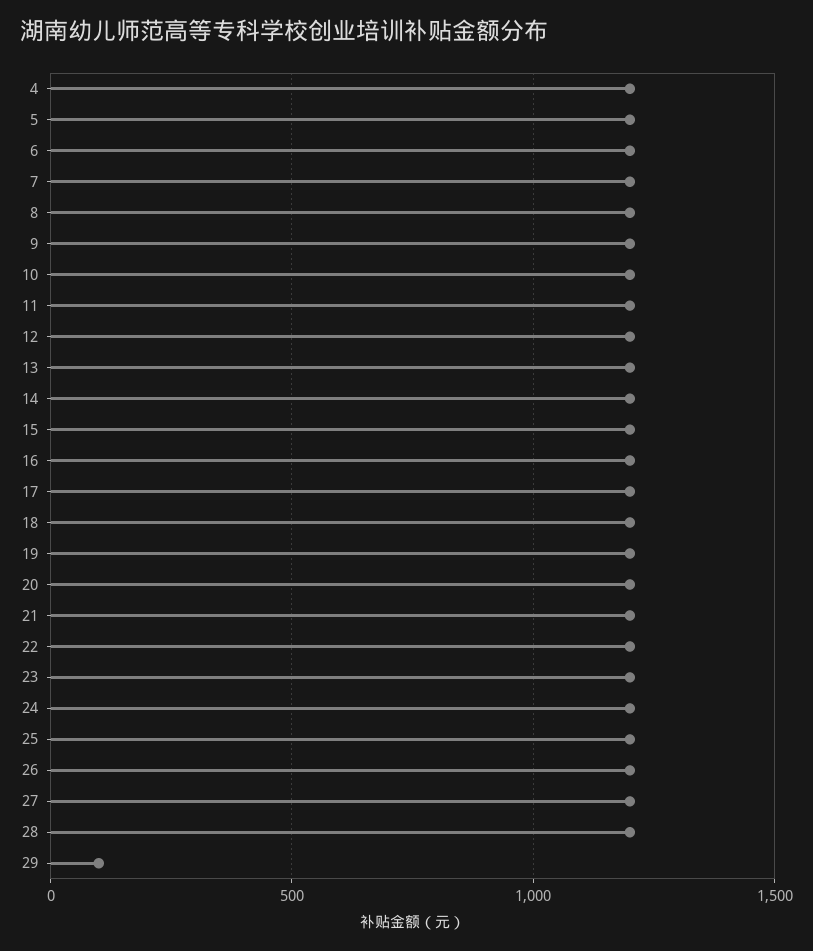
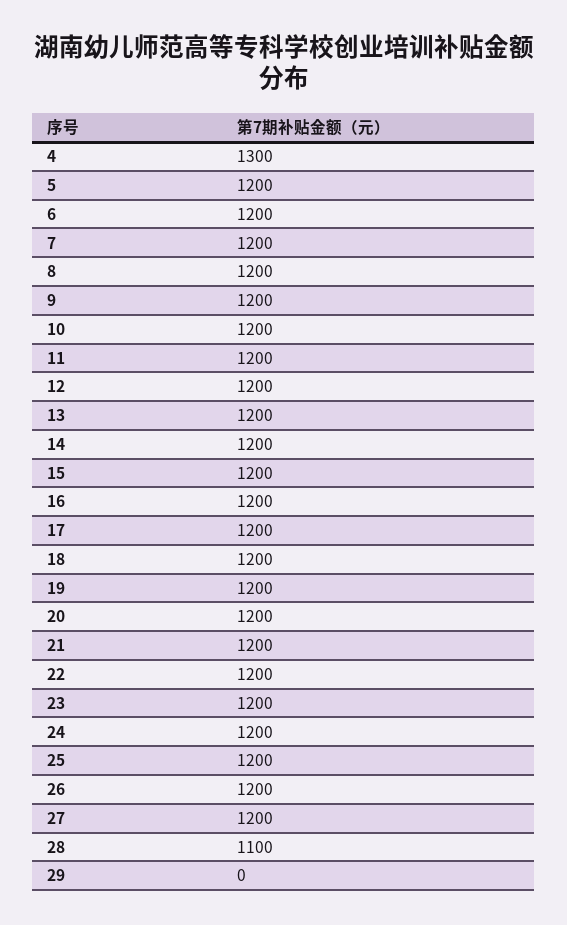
4: 1200 -> 1300
28: 1200 -> 1100
29: 100 -> 0

